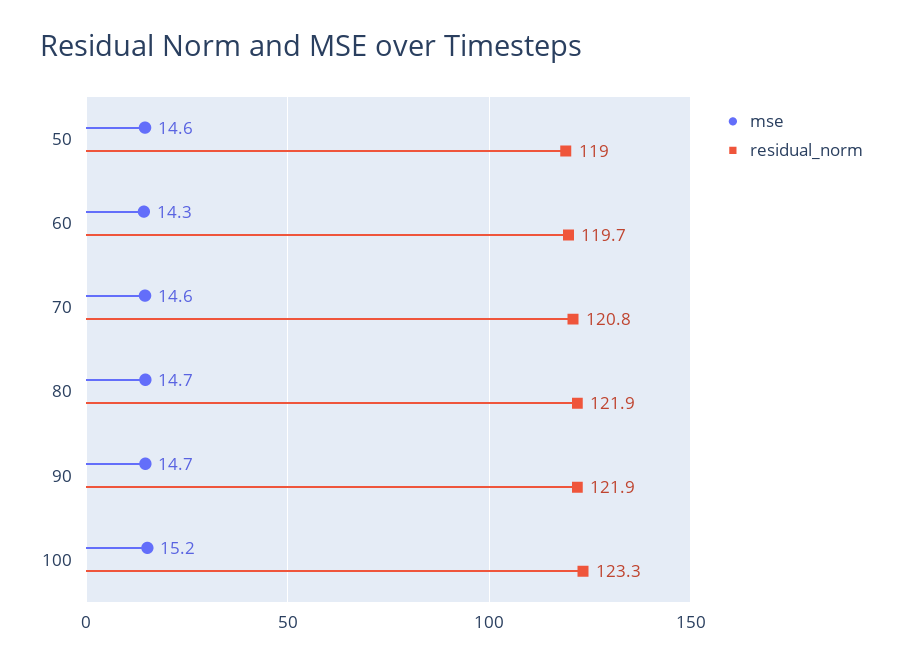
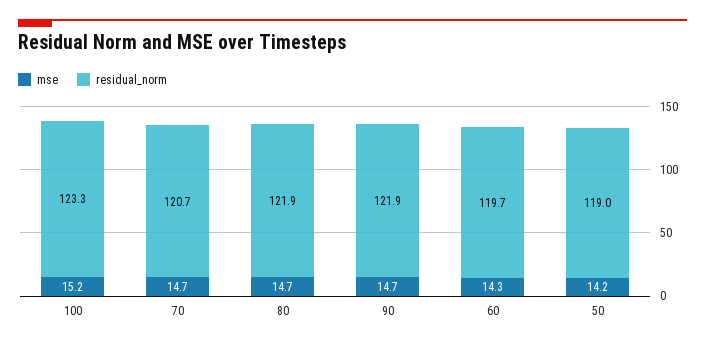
mse, 50: 14.6 -> 14.2
mse, 70: 14.6 -> 14.7
residual_norm, 70: 120.8 -> 120.7

